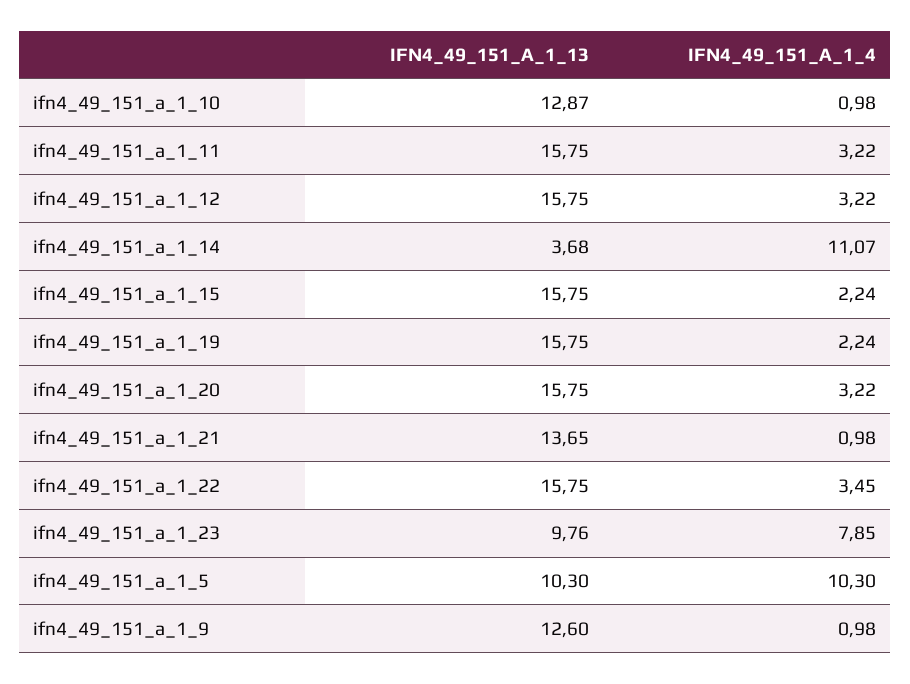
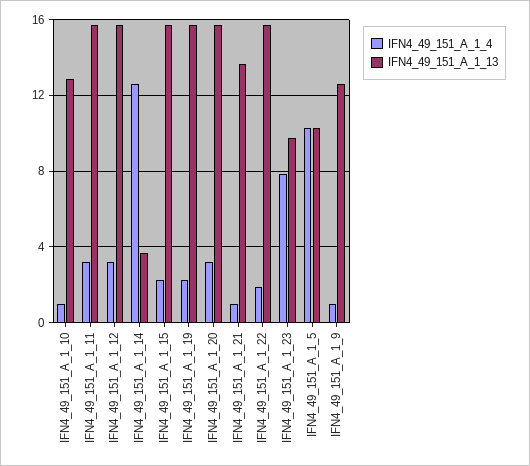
IFN4_49_151_A_1_4, ifn4_49_151_a_1_14: 11.07 -> 12.5
IFN4_49_151_A_1_4, ifn4_49_151_a_1_22: 3.45 -> 2

